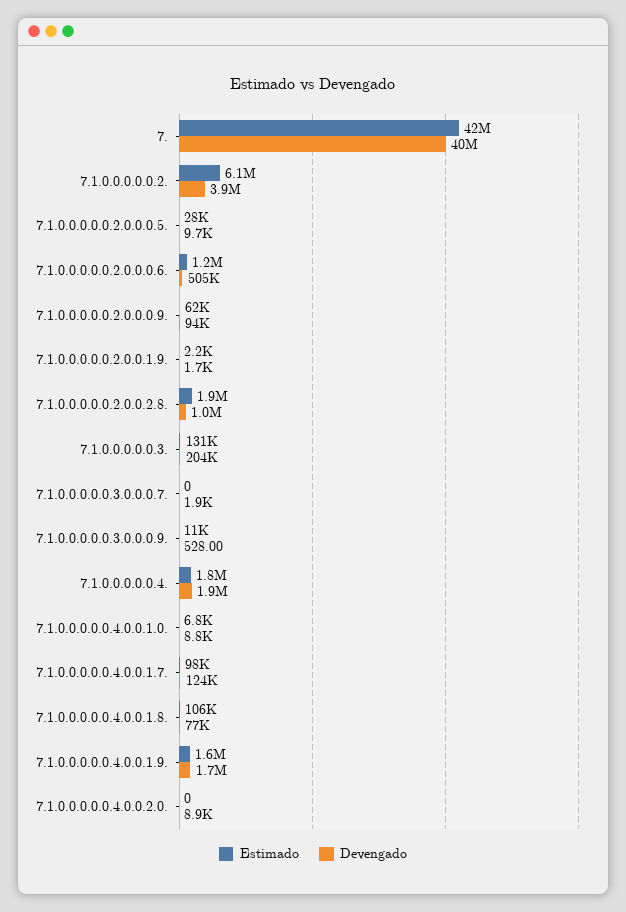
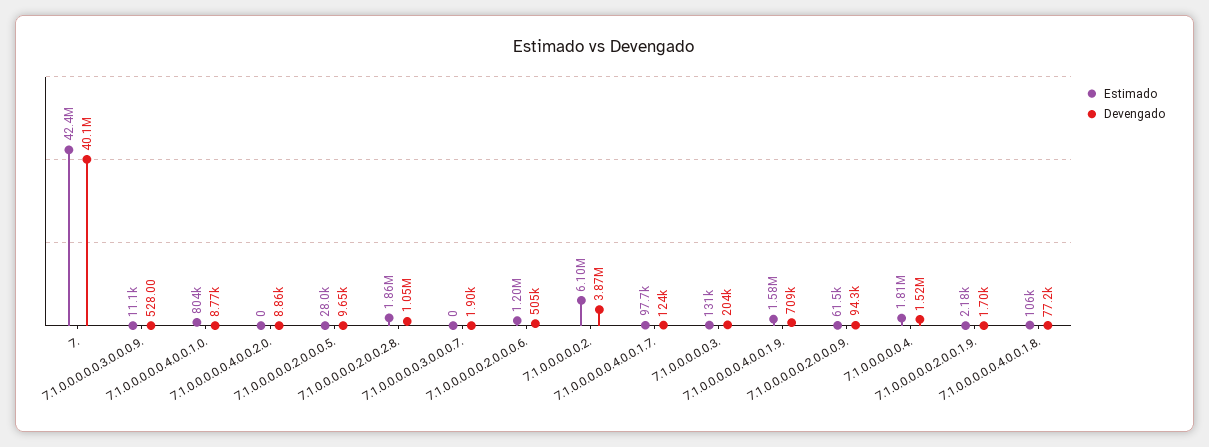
Devengado, 7.1.0.0.0.0.0.4.: 1900000 -> 1520000
Estimado, 7.1.0.0.0.0.0.4.0.0.1.0.: 6800 -> 804000
Devengado, 7.1.0.0.0.0.0.4.0.0.1.9.: 1700000 -> 709000

